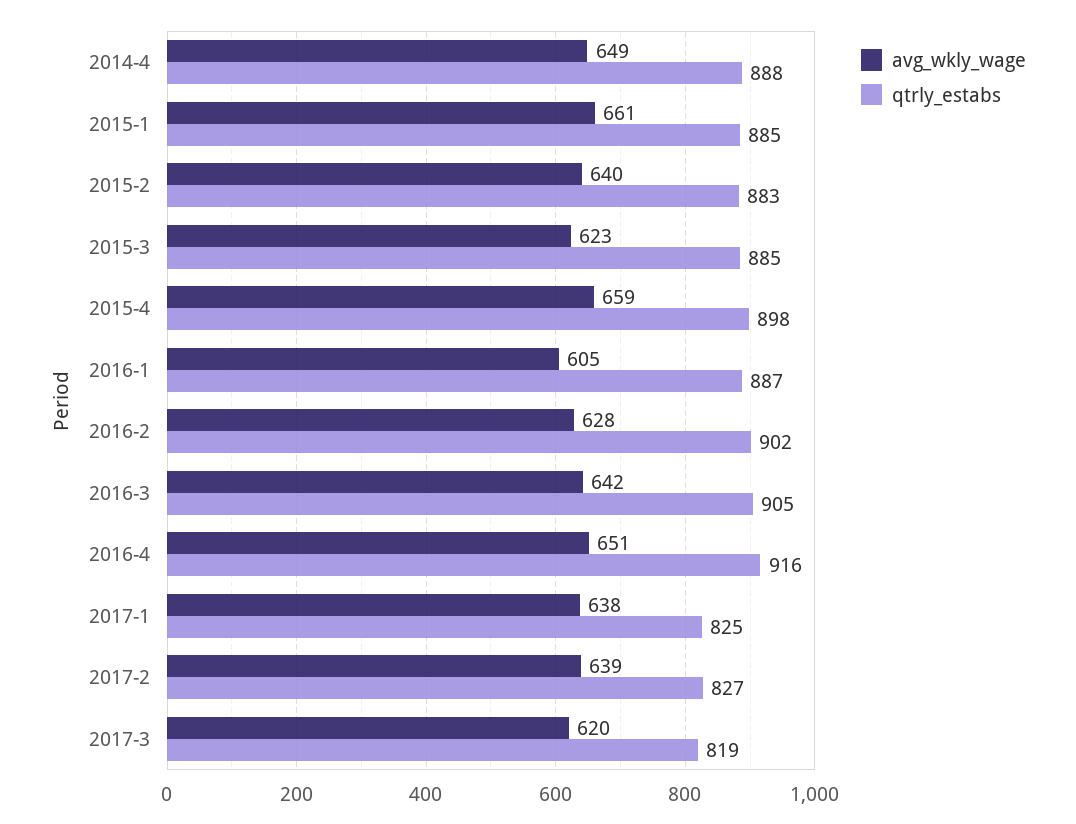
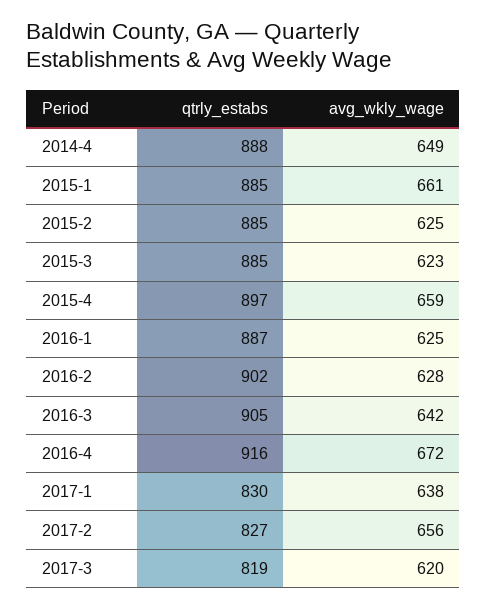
avg_wkly_wage, 2015-2: 640 -> 625
qtrly_estabs, 2015-2: 883 -> 885
qtrly_estabs, 2015-4: 898 -> 897
avg_wkly_wage, 2016-1: 605 -> 625
avg_wkly_wage, 2016-4: 651 -> 672
qtrly_estabs, 2017-1: 825 -> 830
avg_wkly_wage, 2017-2: 639 -> 656

